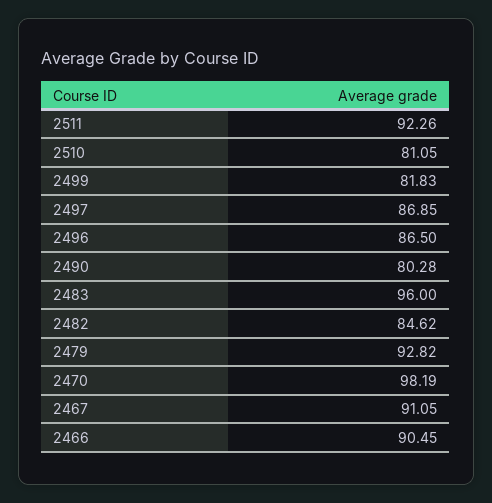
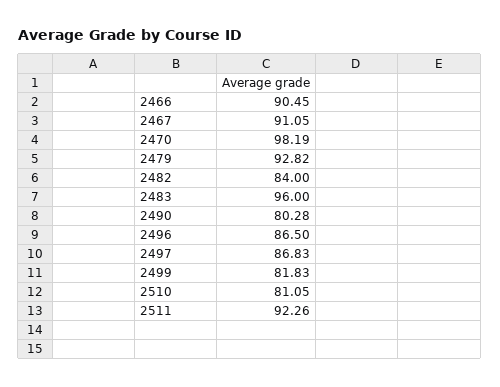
2497: 86.85 -> 86.83
2482: 84.62 -> 84

